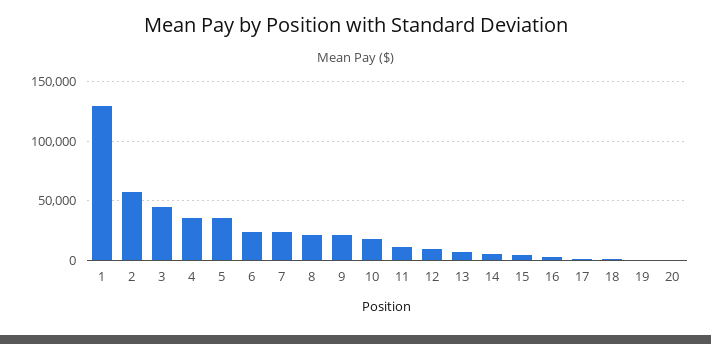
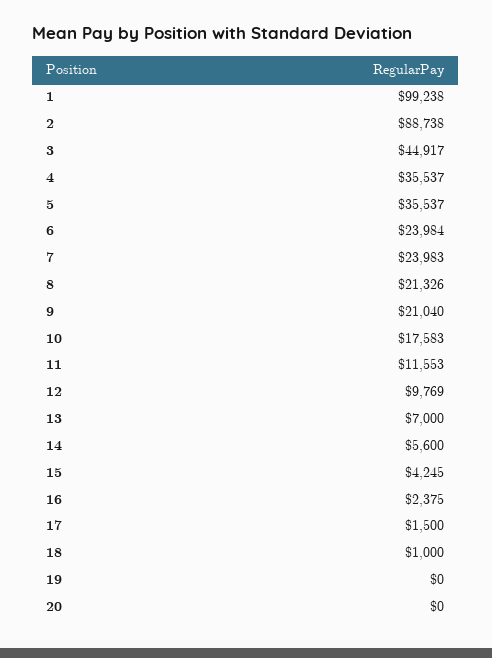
1: 130000 -> 99238
2: 60000 -> 88738

